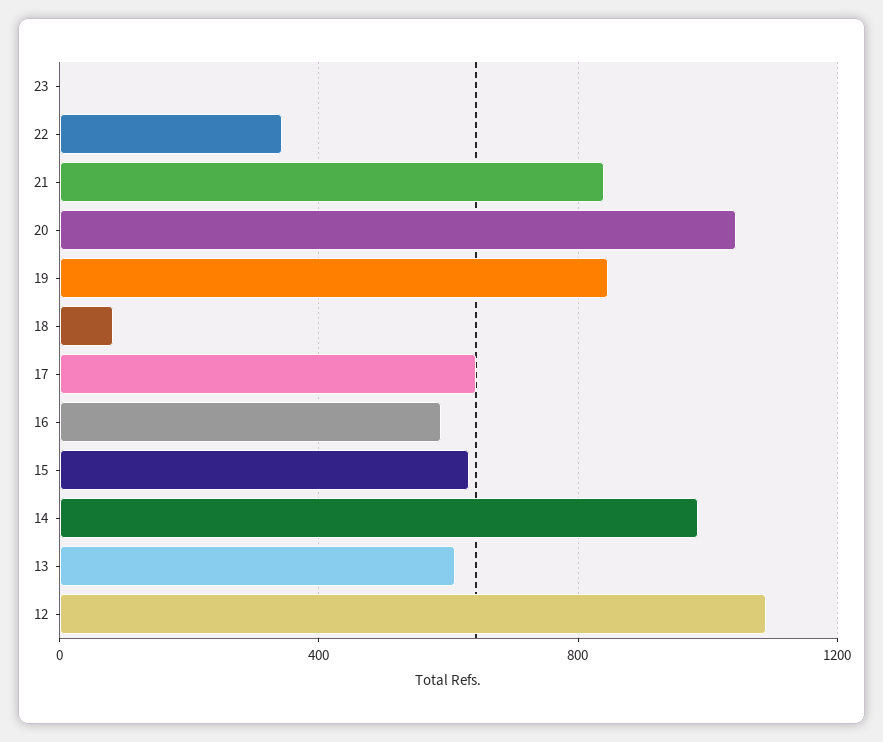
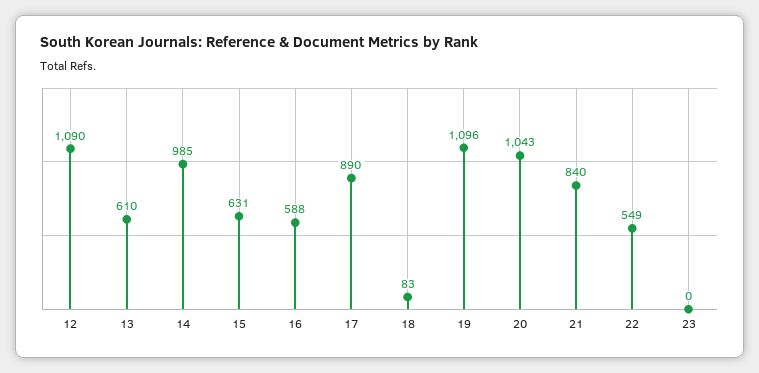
22: 350 -> 549
19: 850 -> 1096
17: 650 -> 890

